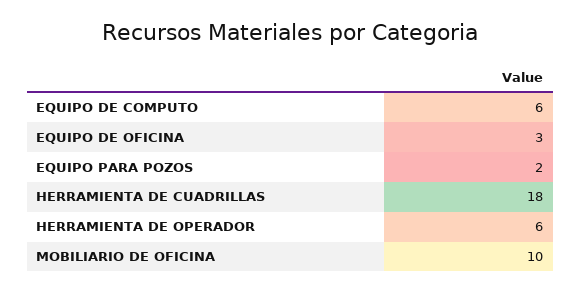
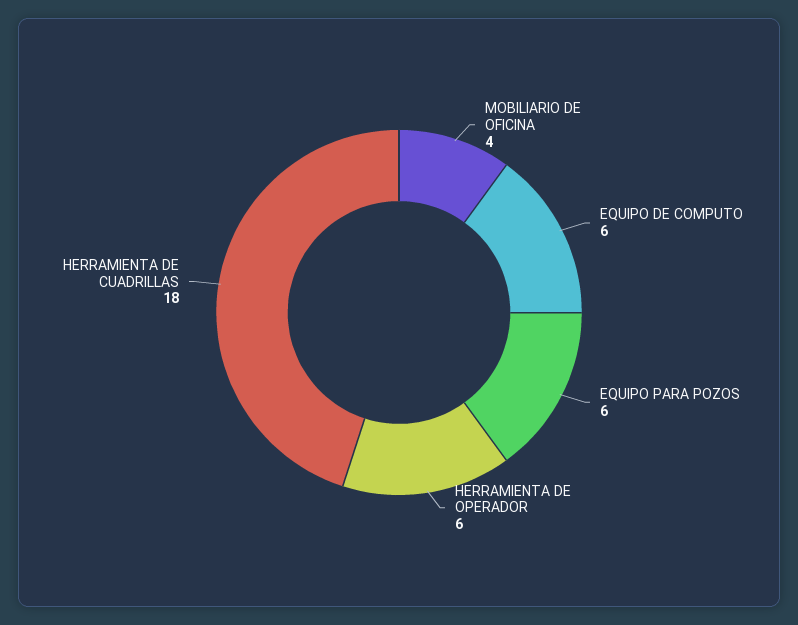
EQUIPO DE OFICINA: 3 -> none
EQUIPO PARA POZOS: 2 -> 6
MOBILIARIO DE OFICINA: 10 -> 4

